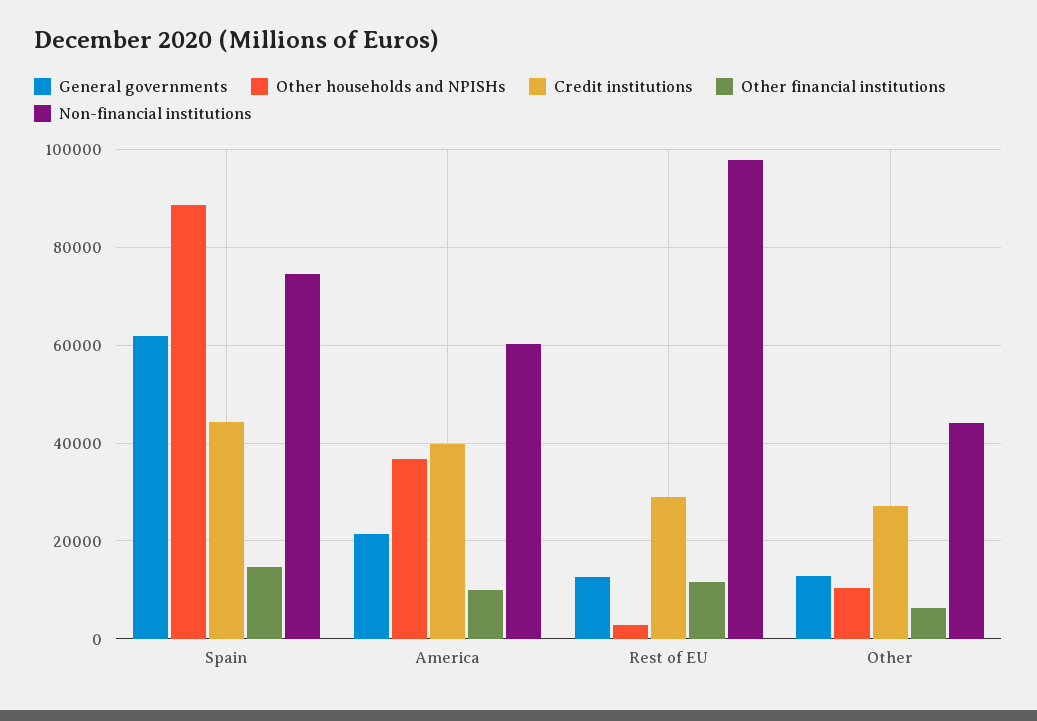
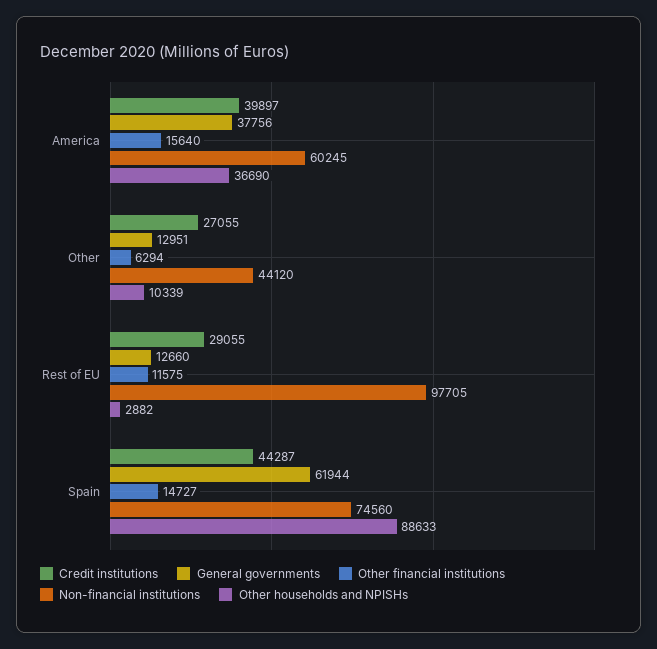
General governments, America: 22000 -> 37756
Other financial institutions, America: 10000 -> 15640

